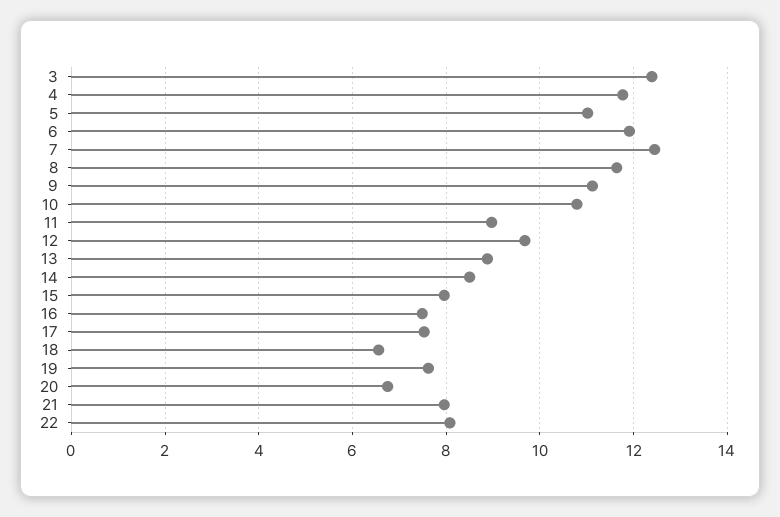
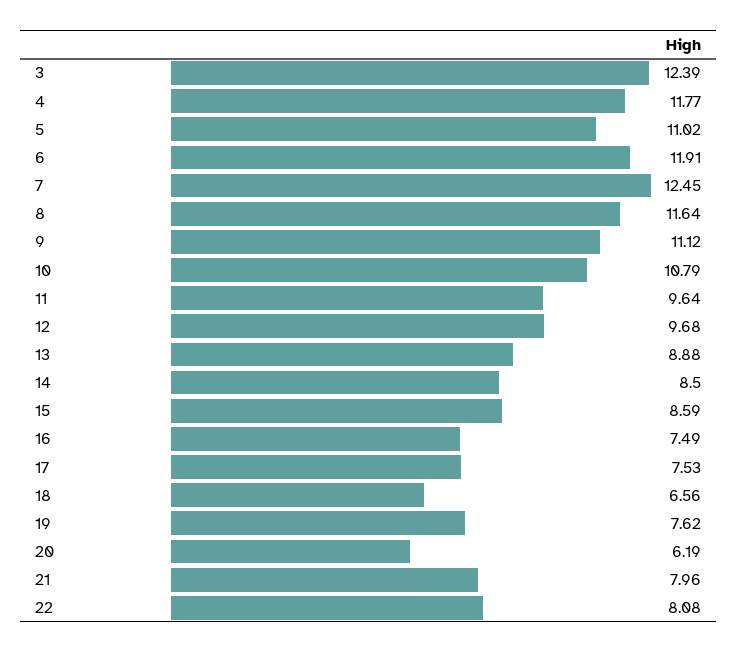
11: 9 -> 9.64
15: 8 -> 8.59
20: 6.8 -> 6.19

